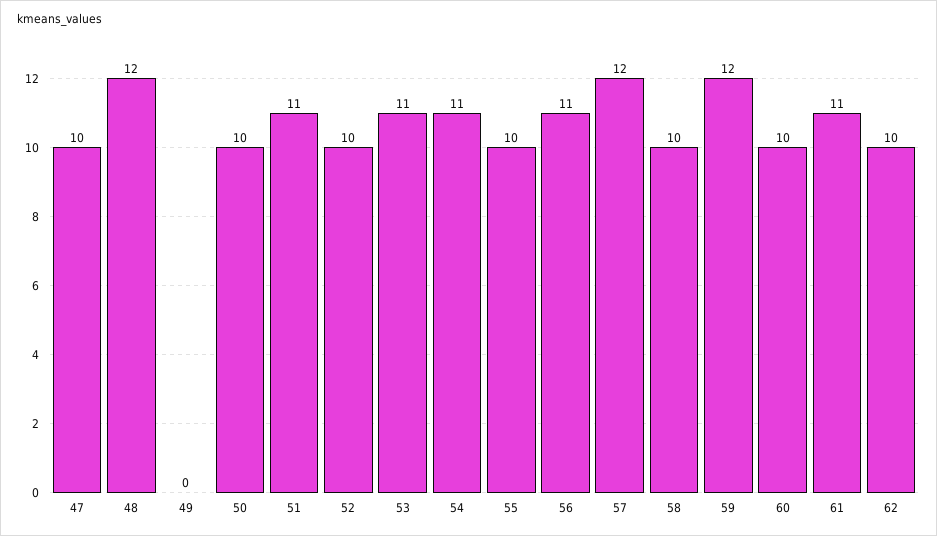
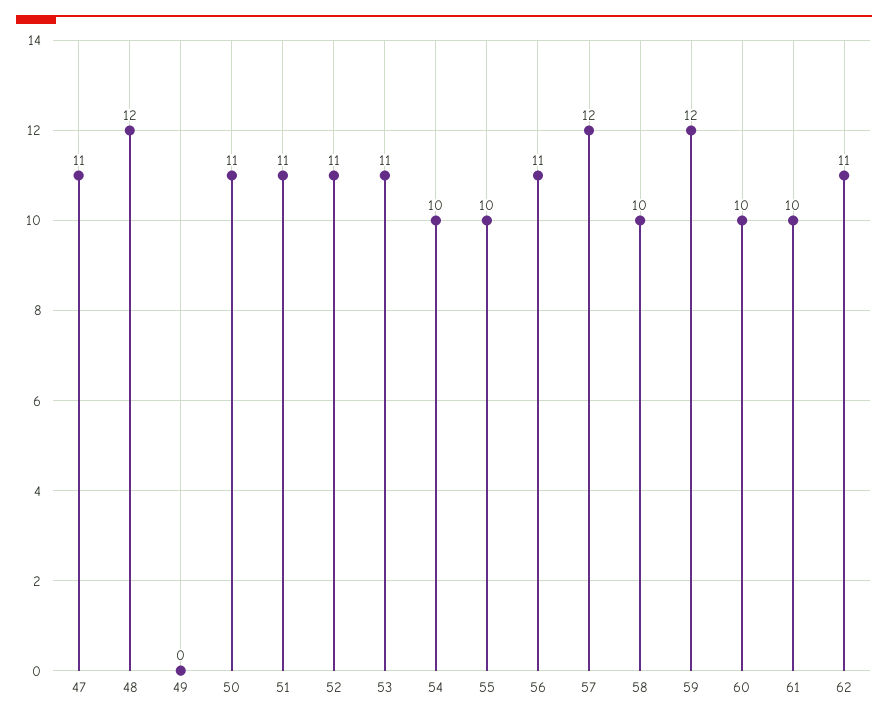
47: 10 -> 11
50: 10 -> 11
52: 10 -> 11
54: 11 -> 10
61: 11 -> 10
62: 10 -> 11

